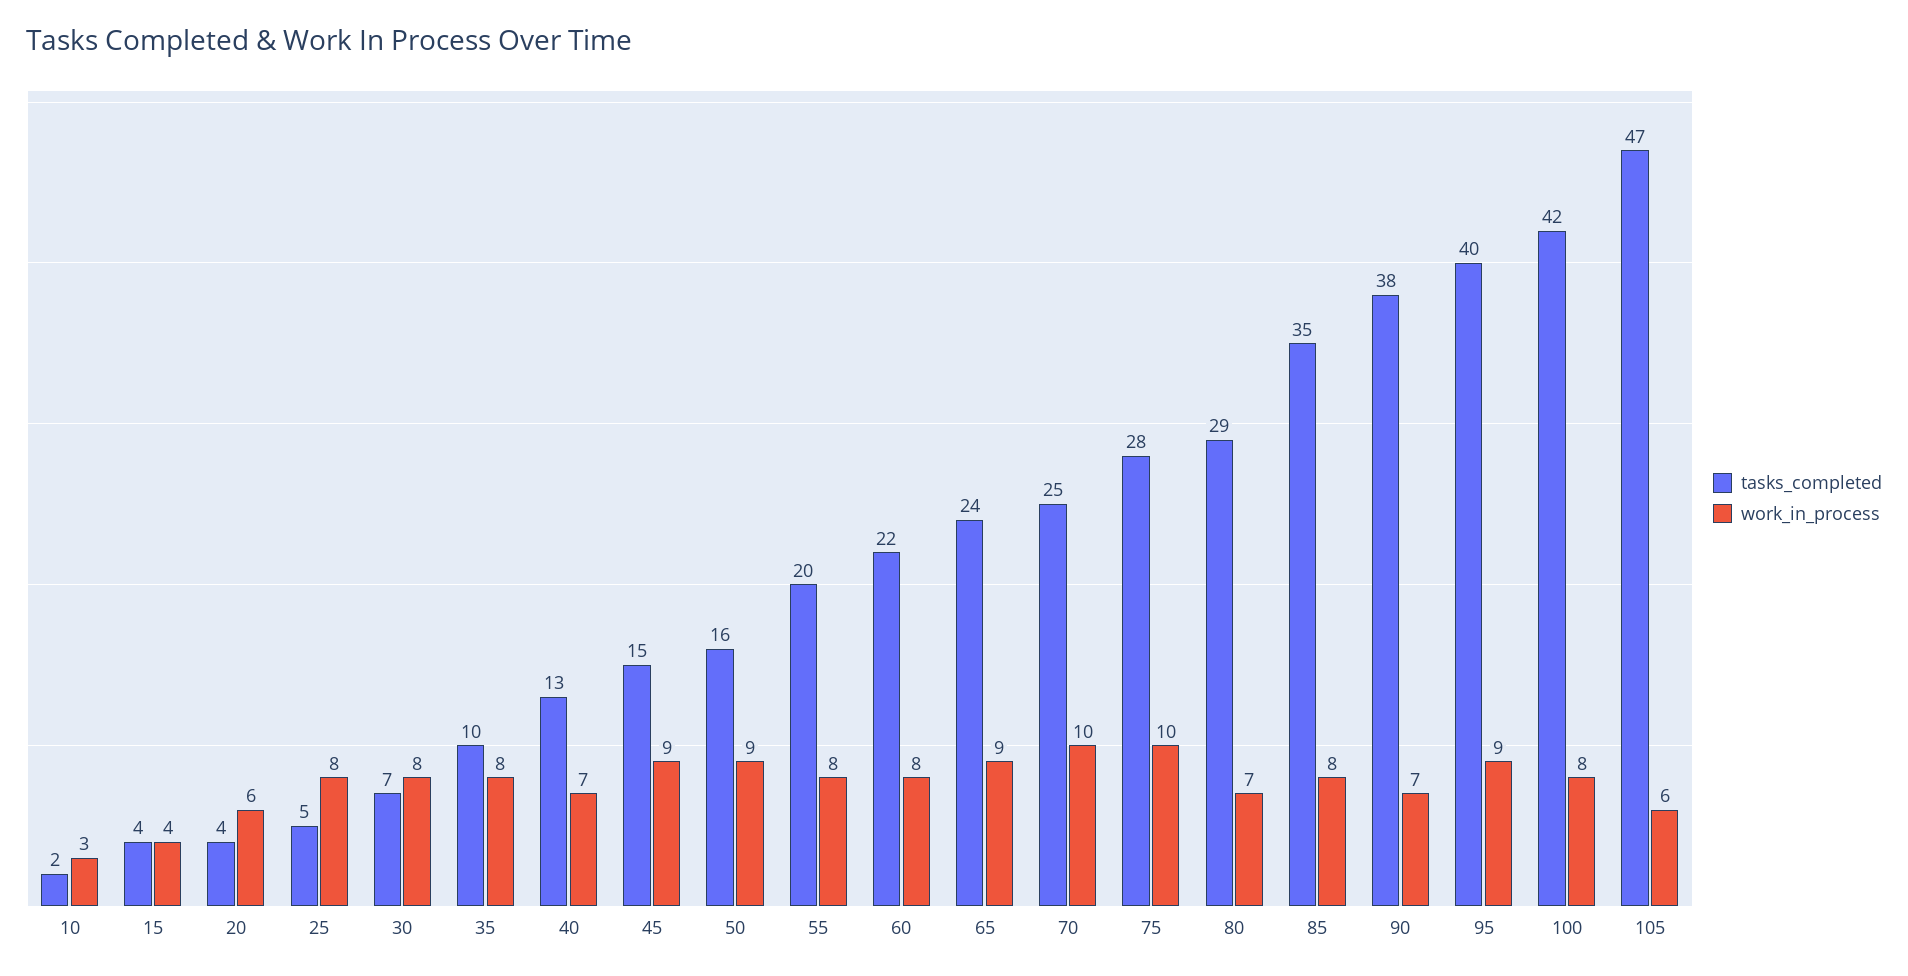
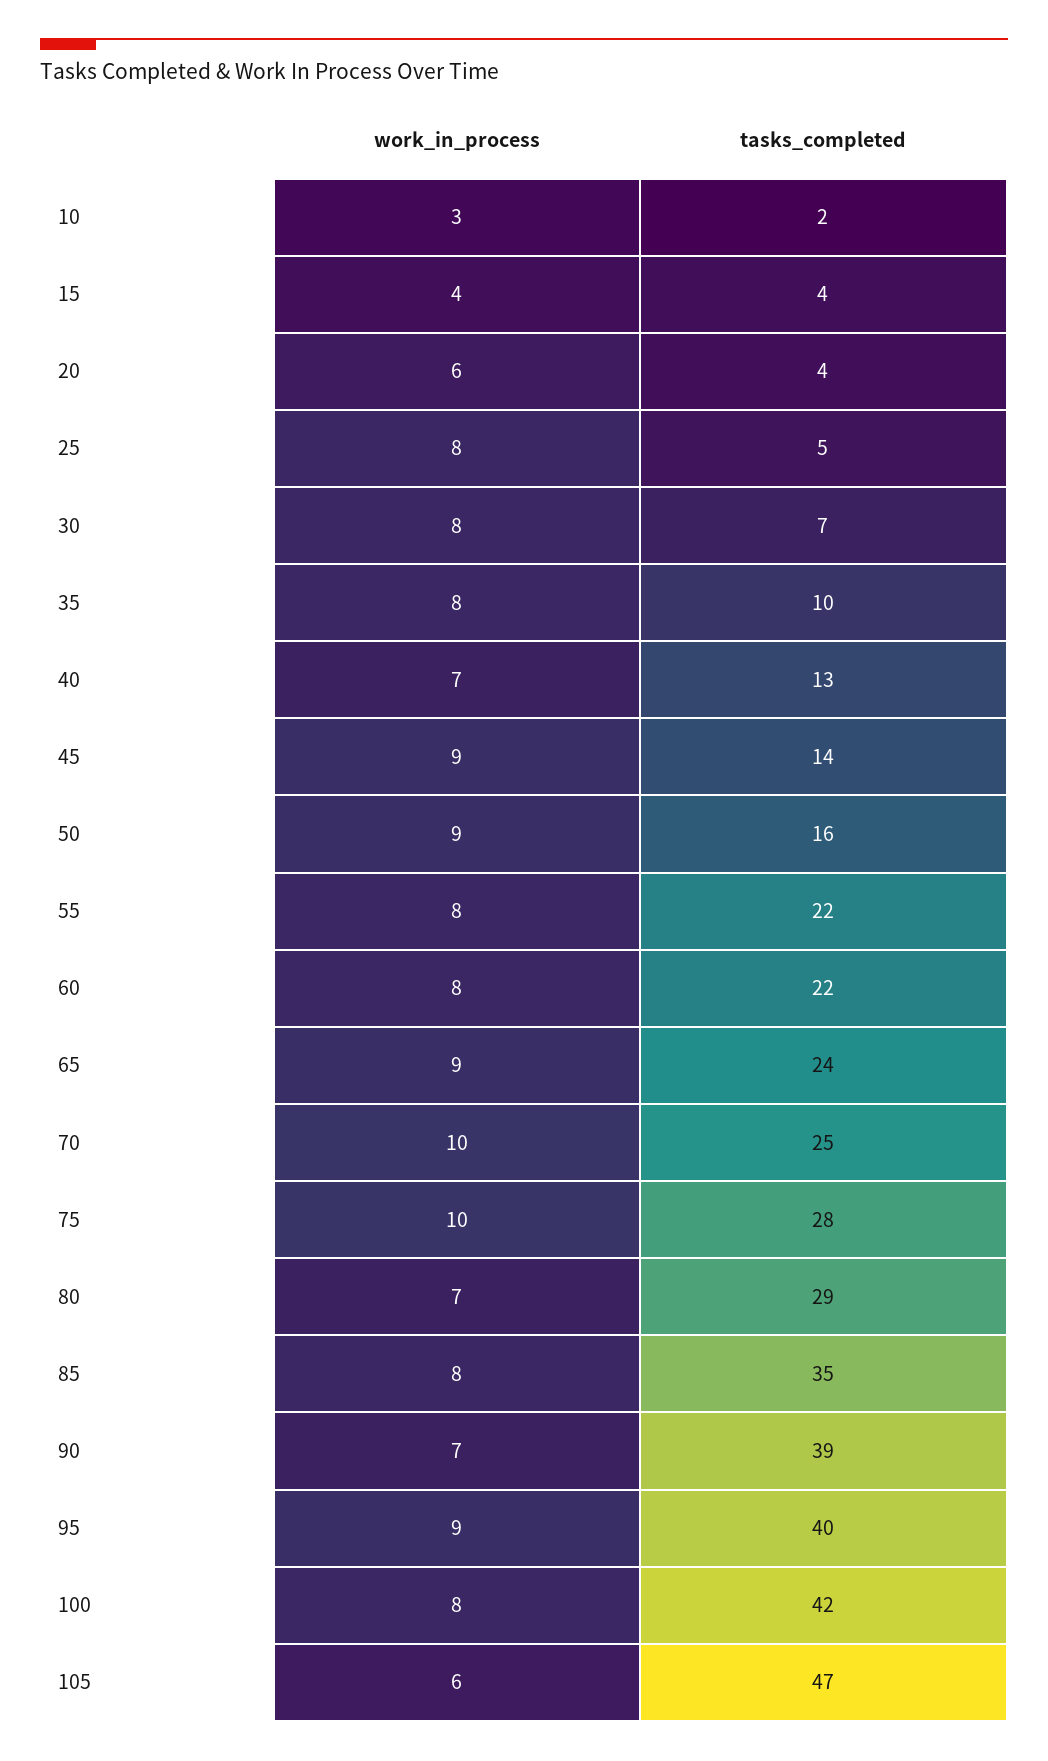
tasks_completed, 45: 15 -> 14
tasks_completed, 55: 20 -> 22
tasks_completed, 90: 38 -> 39

